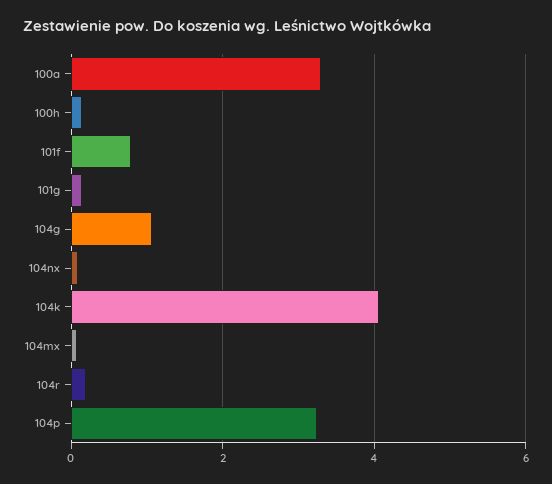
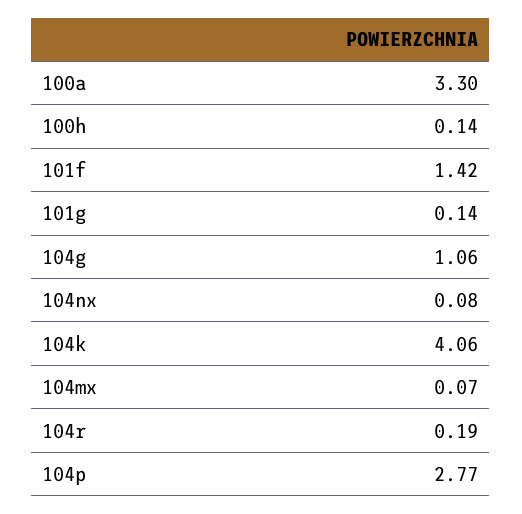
101f: 0.8 -> 1.42
104p: 3.2 -> 2.77

